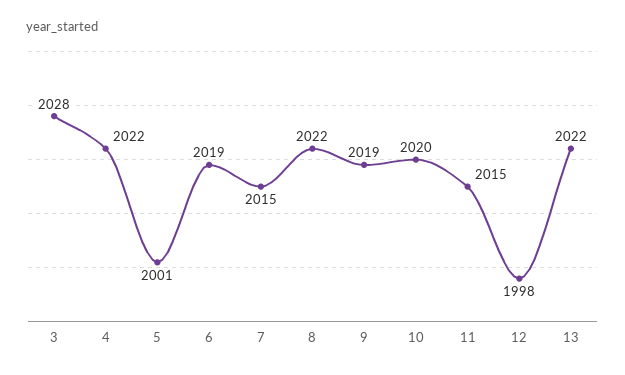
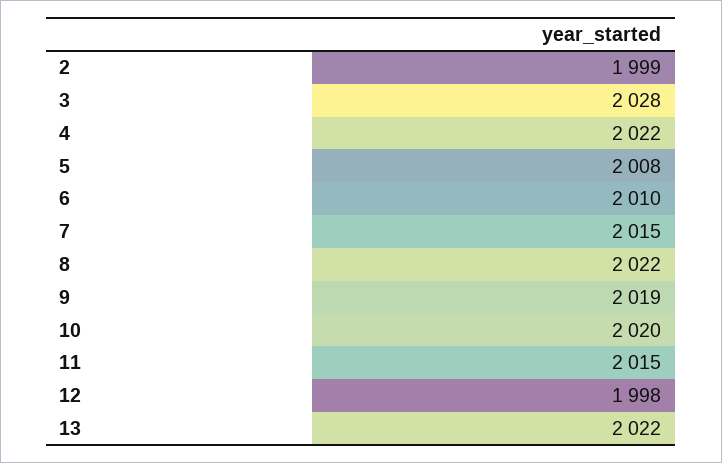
5: 2001 -> 2008
6: 2019 -> 2010
2: none -> 1999

